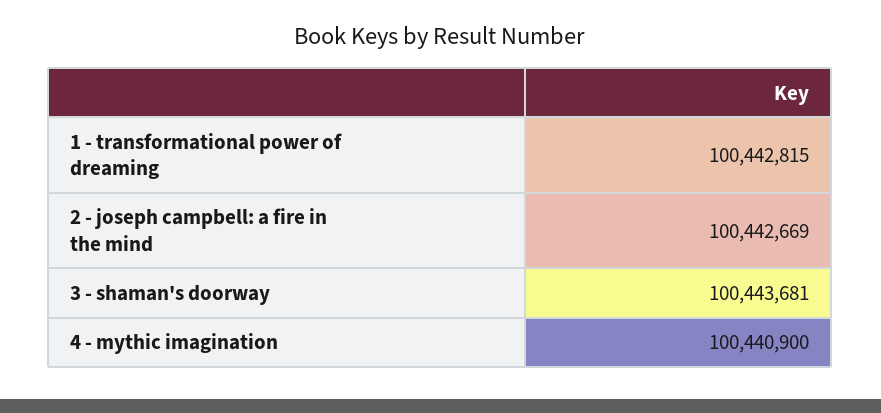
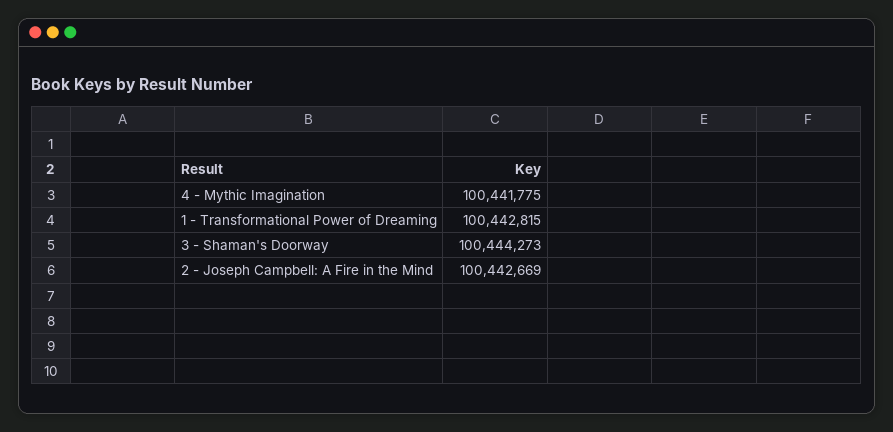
3 - shaman's doorway: 100443681 -> 100444273
4 - mythic imagination: 100440900 -> 100441775

